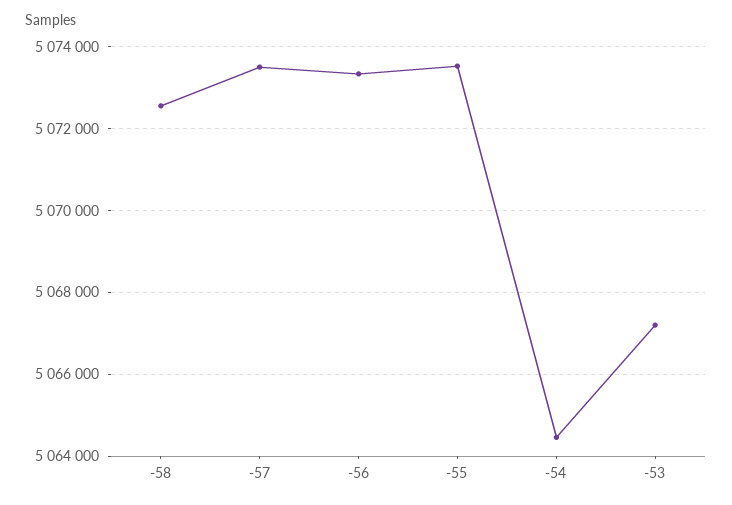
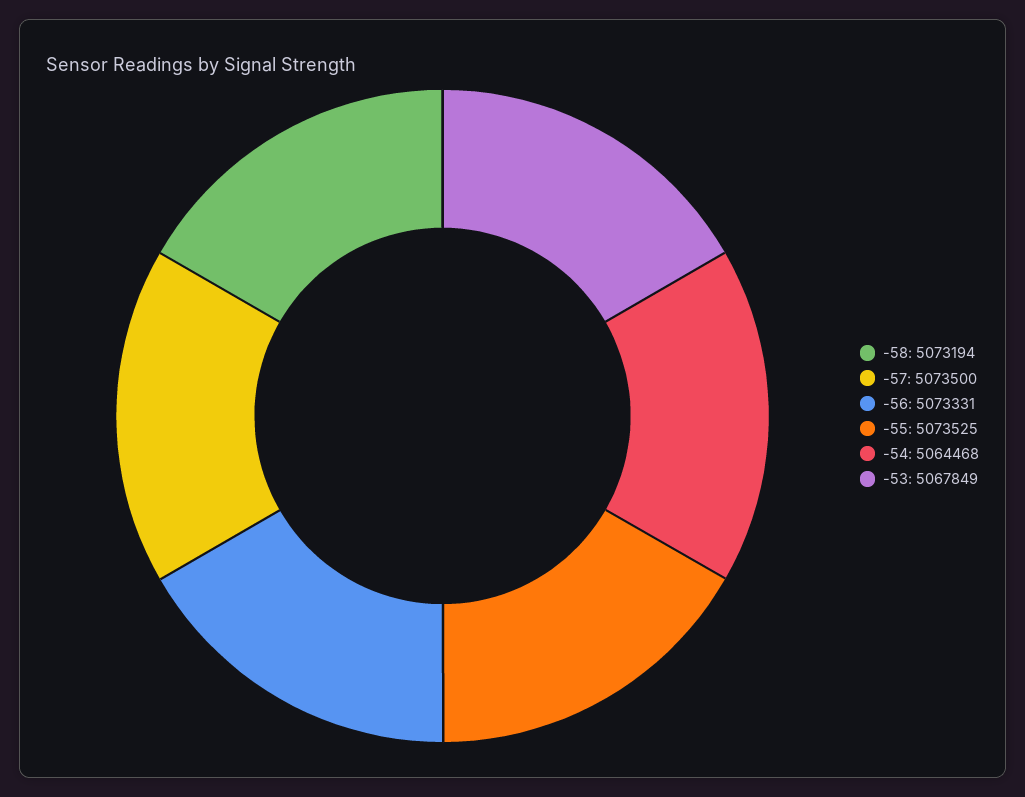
-58: 5072600 -> 5073194
-53: 5067200 -> 5067849

